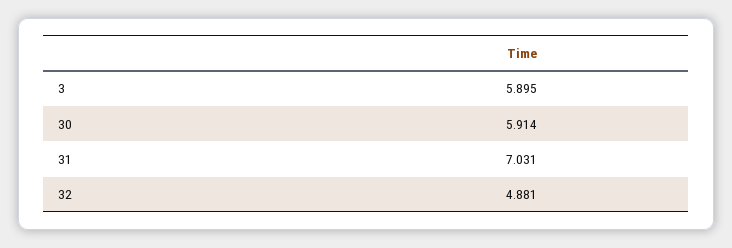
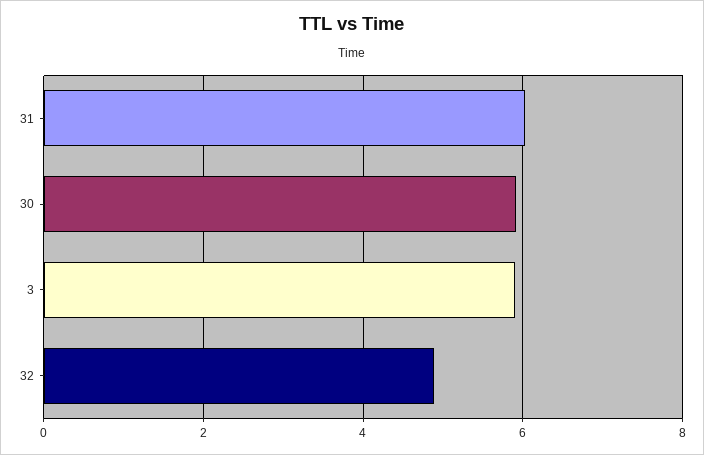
31: 7.031 -> 6

